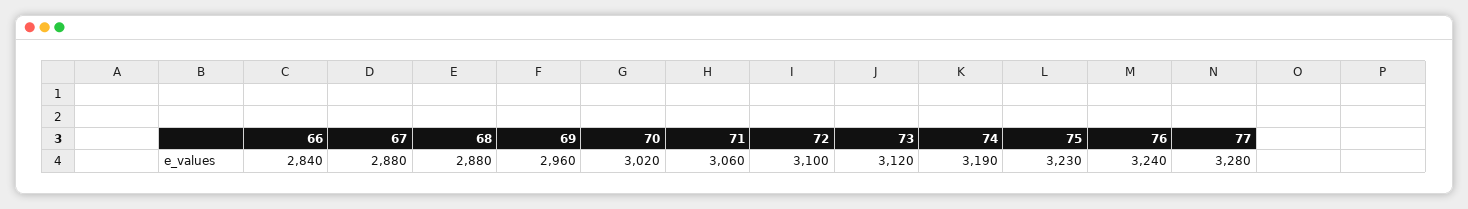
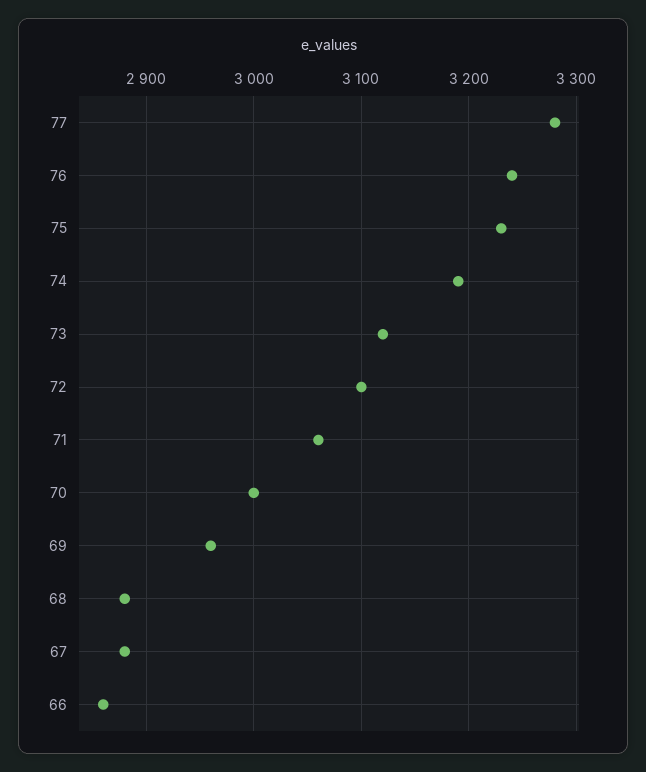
66: 2840 -> 2860
70: 3020 -> 3000

